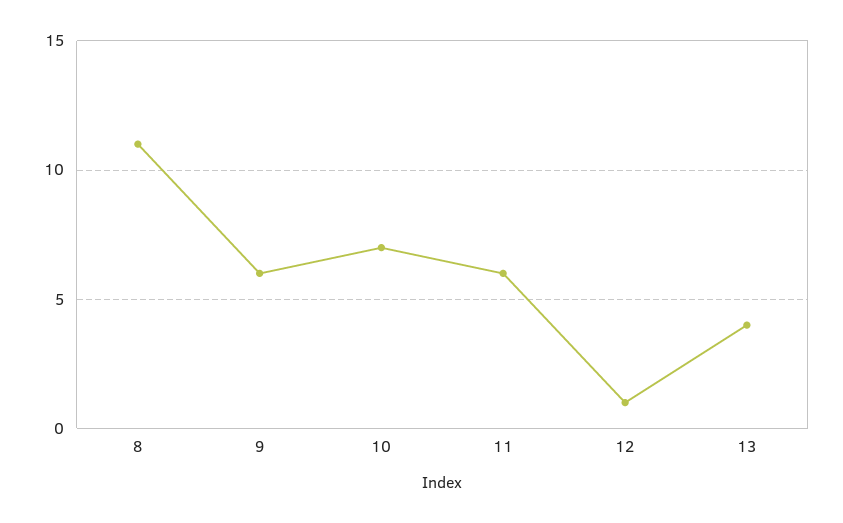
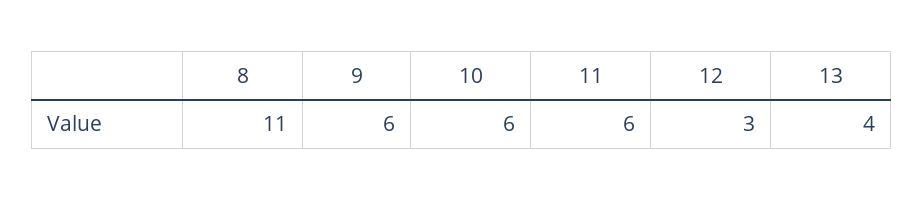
10: 7 -> 6
12: 1 -> 3

